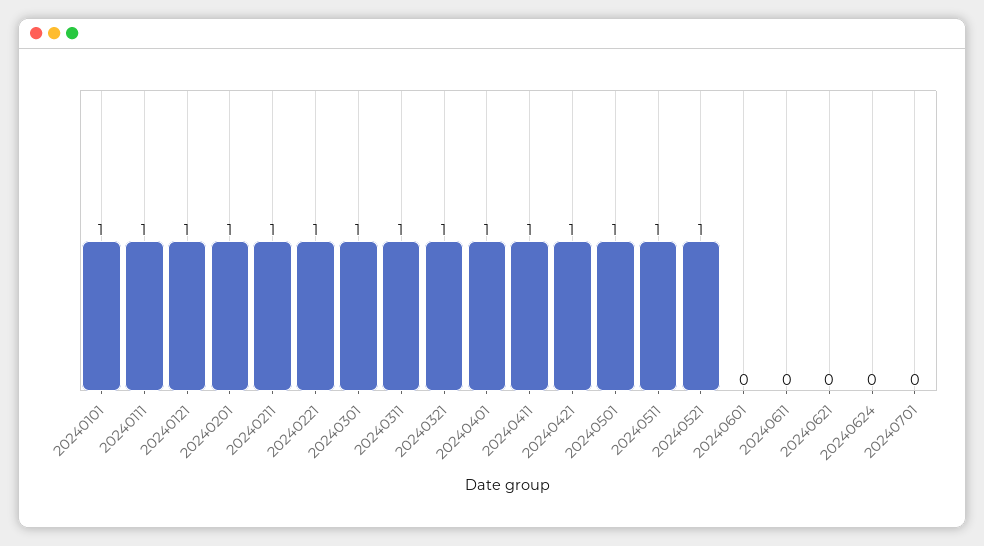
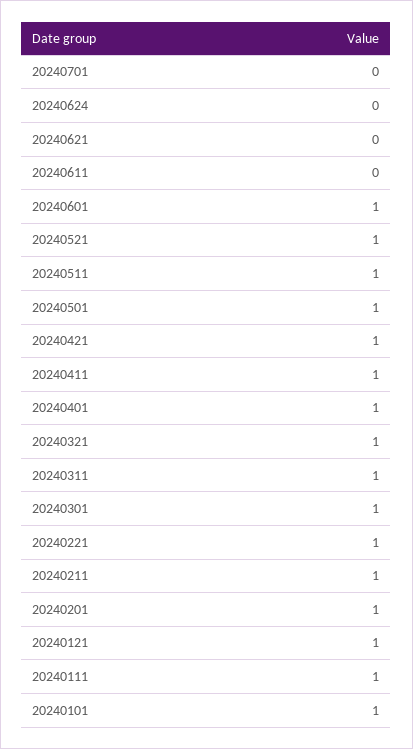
20240601: 0 -> 1

